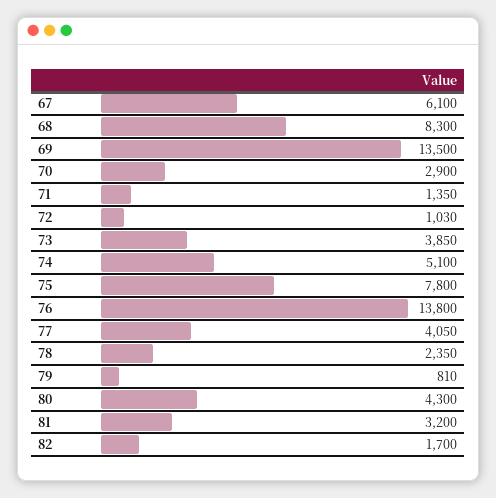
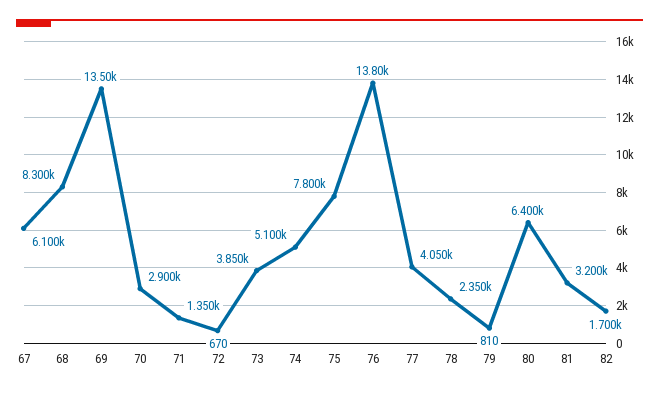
72: 1030 -> 670
80: 4300 -> 6400

